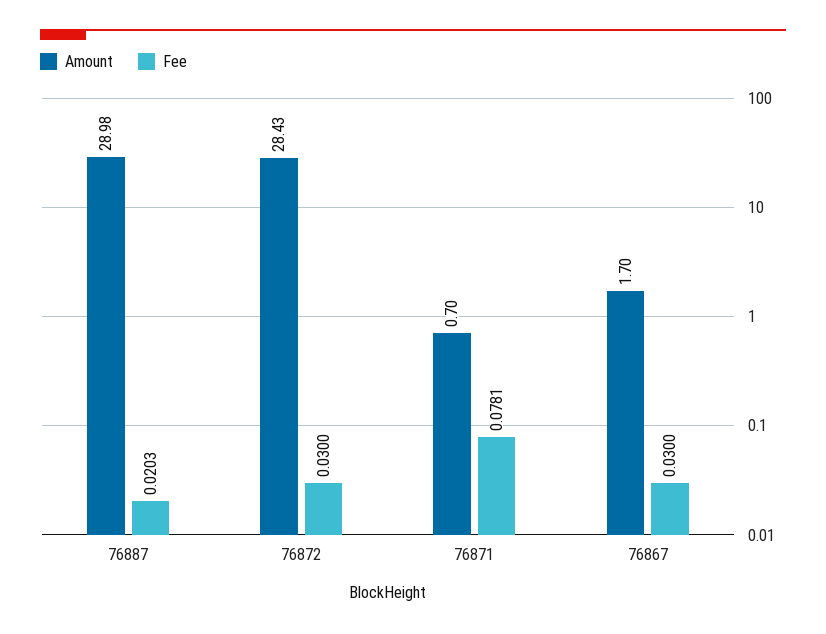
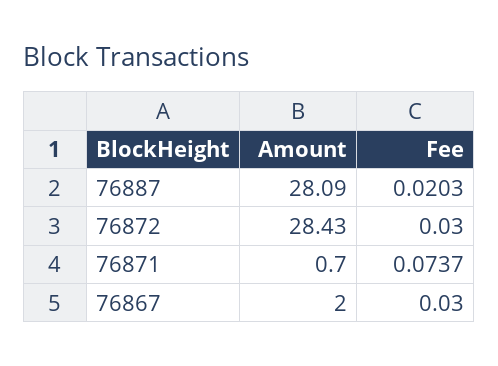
Amount, 76887: 28.98 -> 28.09
Fee, 76871: 0.0781 -> 0.0737
Amount, 76867: 1.7 -> 2

